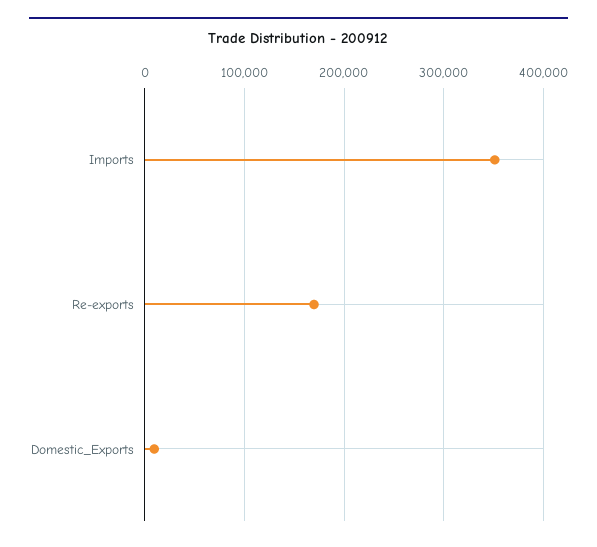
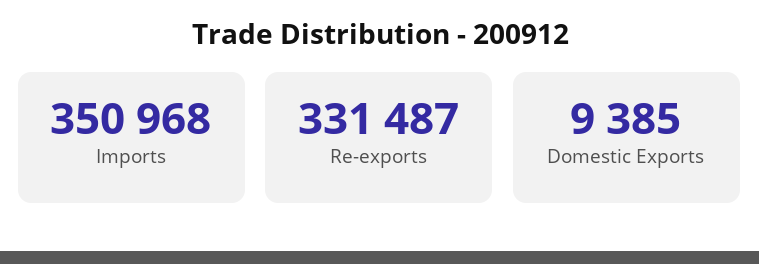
Re-exports: 170000 -> 331487

